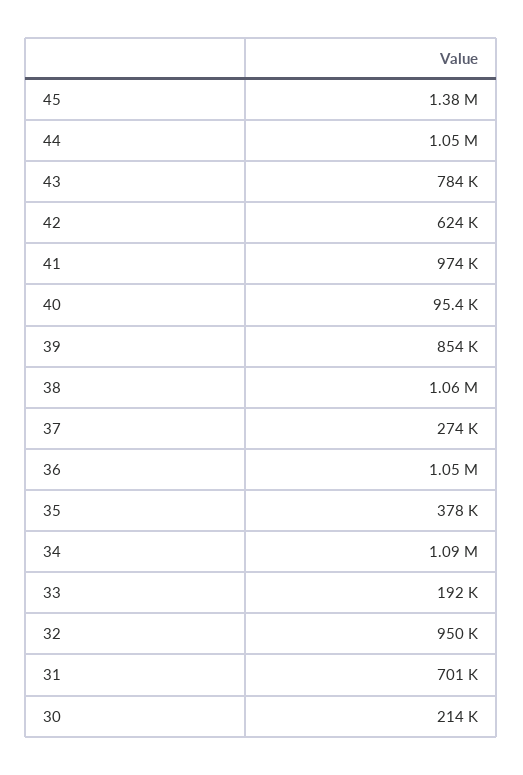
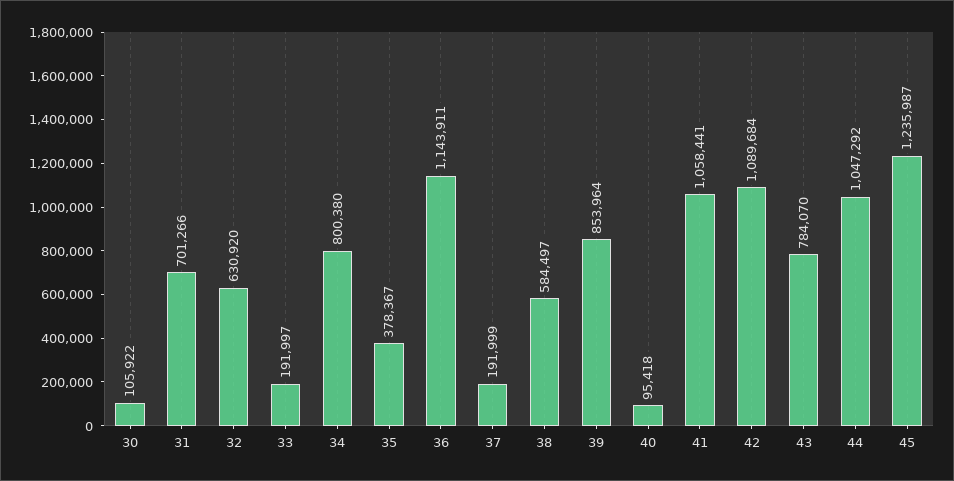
45: 1380000 -> 1235987
42: 624000 -> 1089684
41: 974000 -> 1058441
38: 1060000 -> 584497
37: 274000 -> 191999
36: 1050000 -> 1143911
34: 1090000 -> 800380
32: 950000 -> 630920
30: 214000 -> 105922

